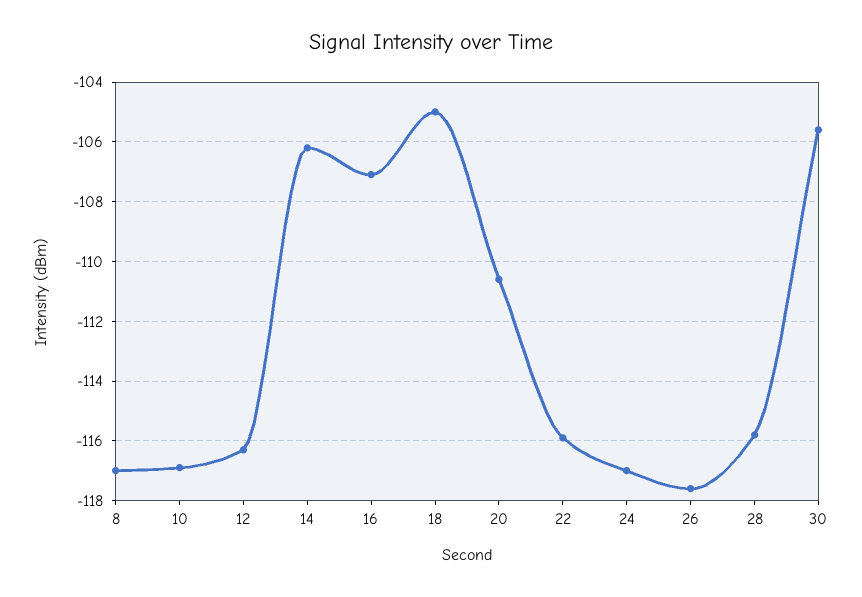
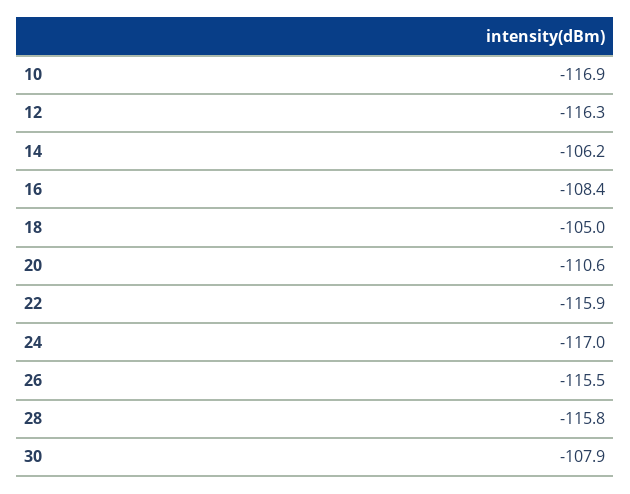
8: -117 -> none
16: -107 -> -108.4
26: -117.5 -> -115.5
30: -105.5 -> -107.9

